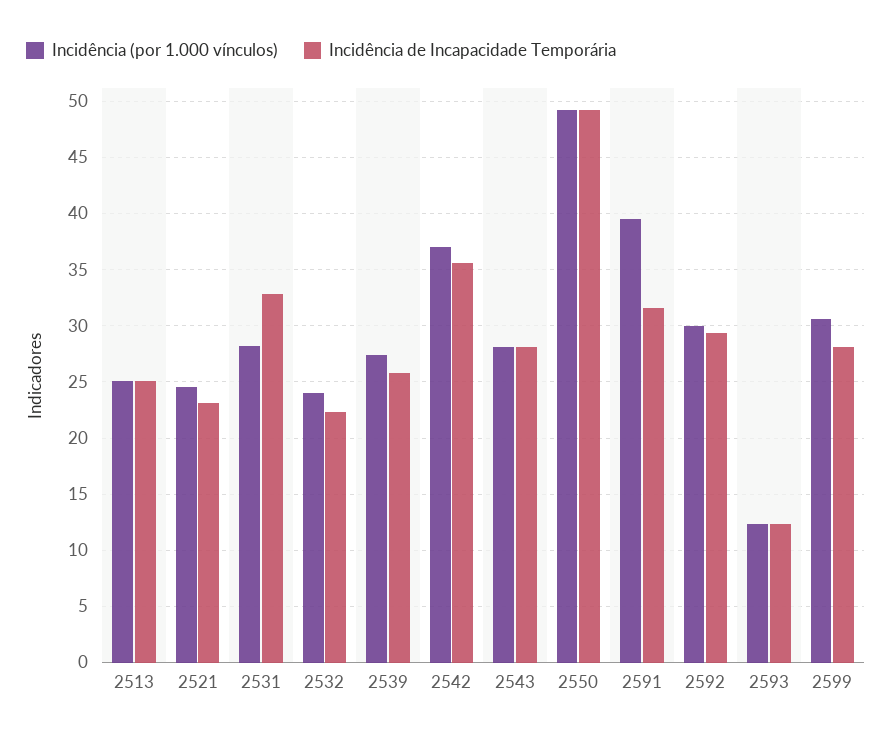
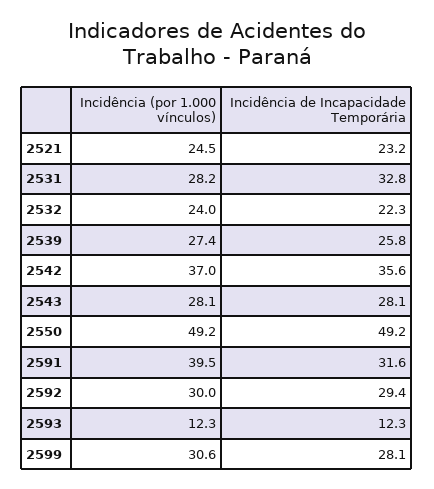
Incidência (por 1.000 vínculos), 2513: 25 -> none
Incidência de Incapacidade Temporária, 2513: 25 -> none

